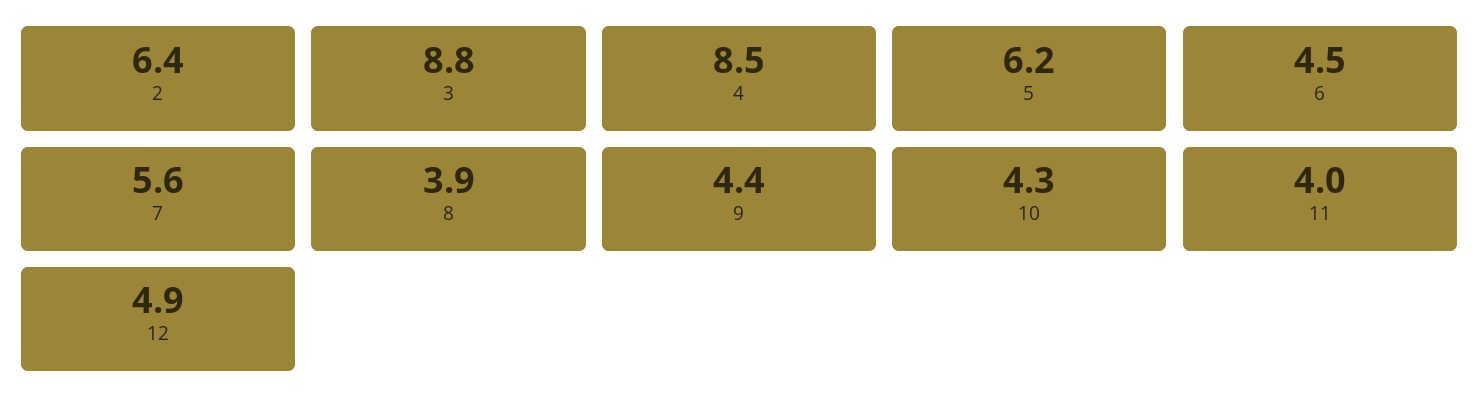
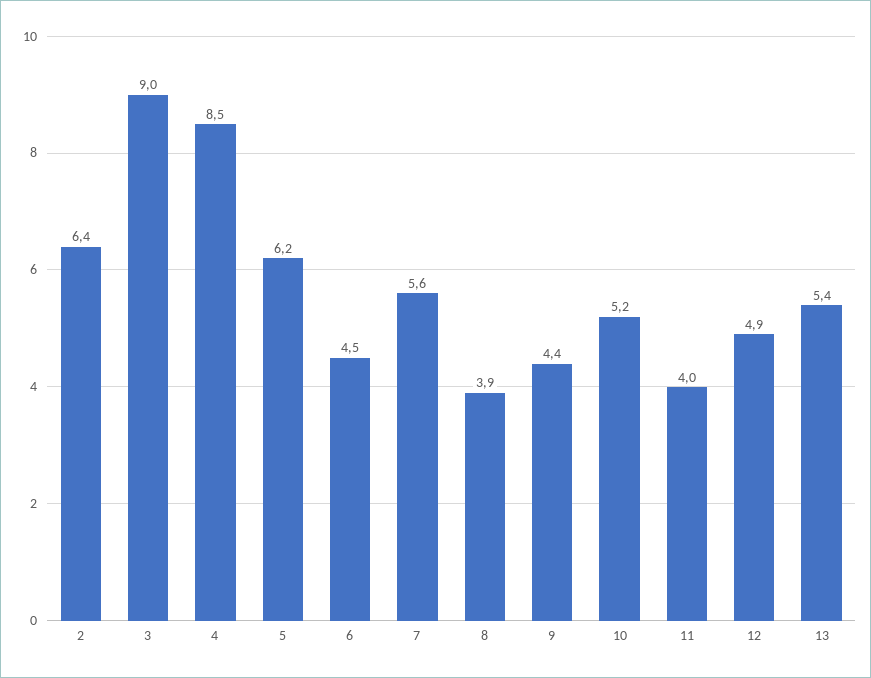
3: 8.8 -> 9
10: 4.3 -> 5.2
13: none -> 5.4

